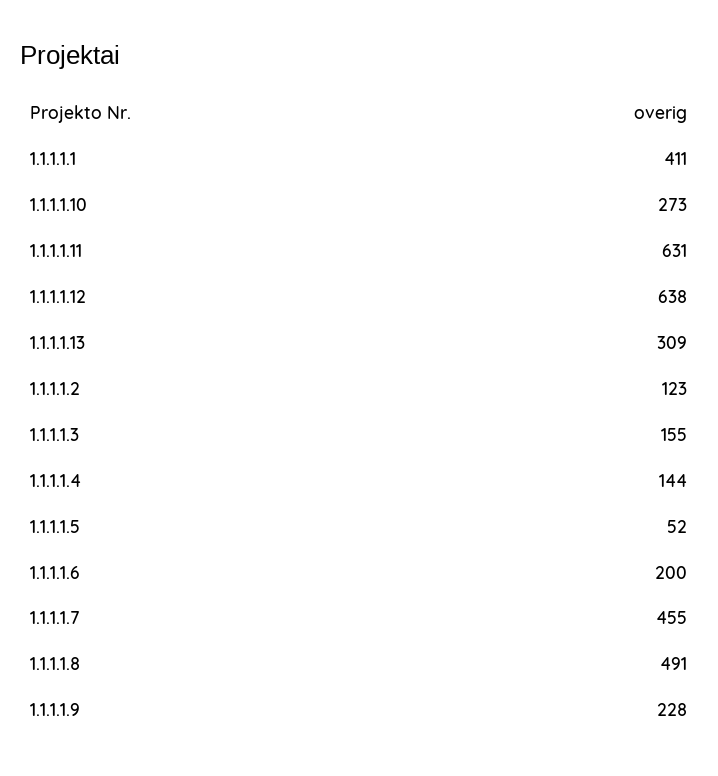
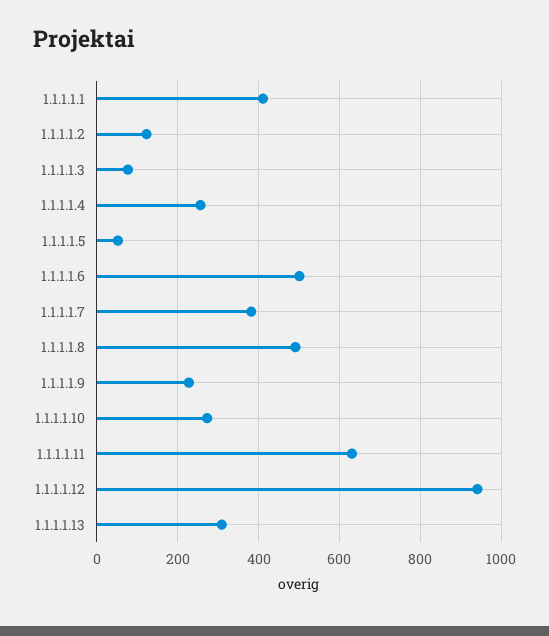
1.1.1.1.12: 638 -> 940
1.1.1.1.3: 155 -> 80
1.1.1.1.4: 144 -> 260
1.1.1.1.6: 200 -> 500
1.1.1.1.7: 455 -> 380

